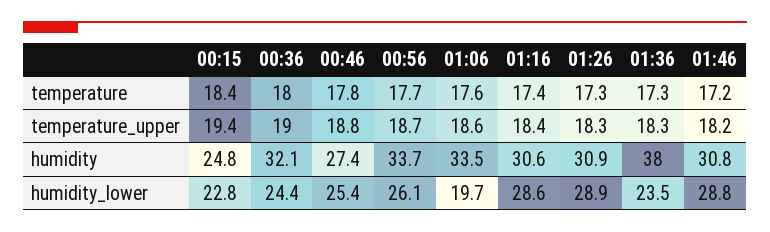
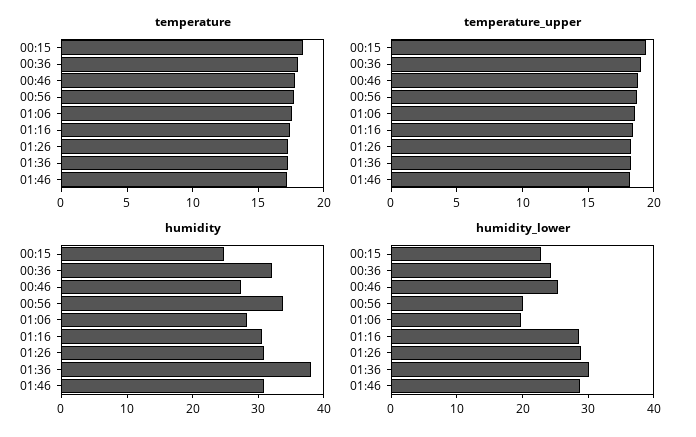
humidity, 01:06: 33.5 -> 28
humidity_lower, 00:56: 26.1 -> 20
humidity_lower, 01:36: 23.5 -> 30

